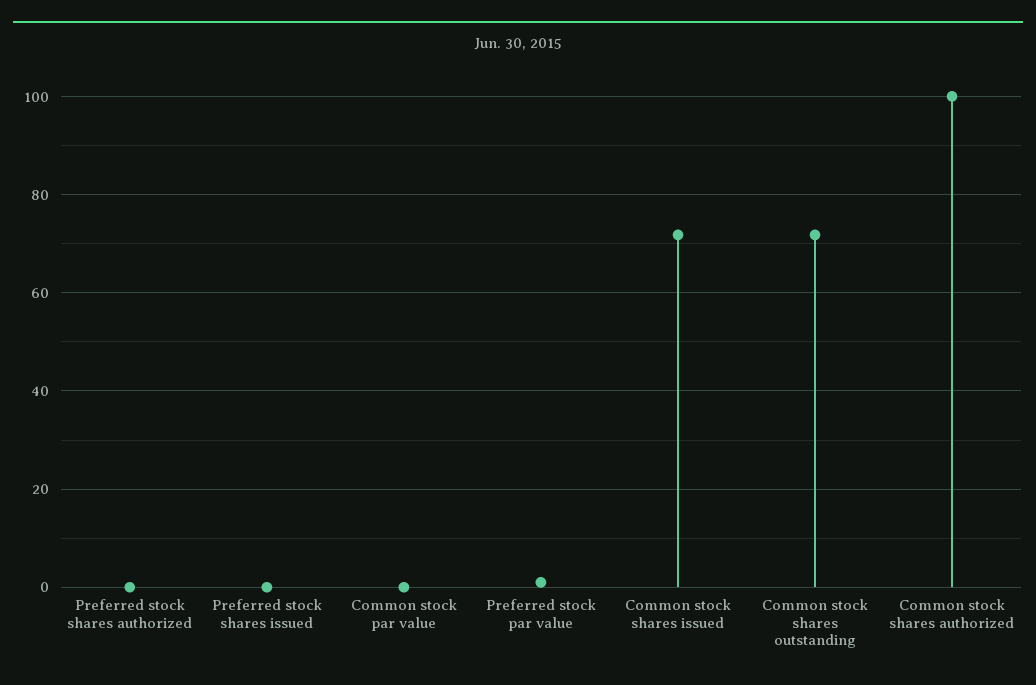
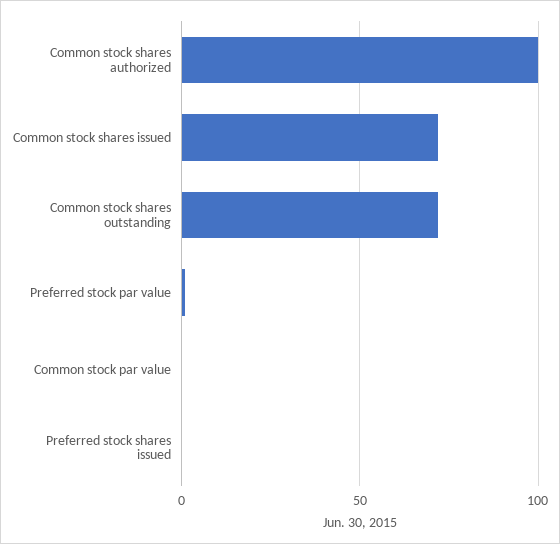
Preferred stock shares authorized: 0 -> none

